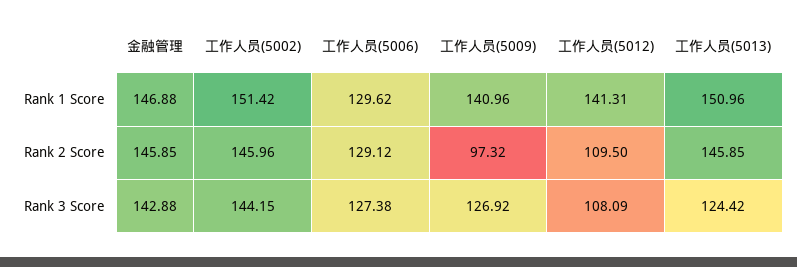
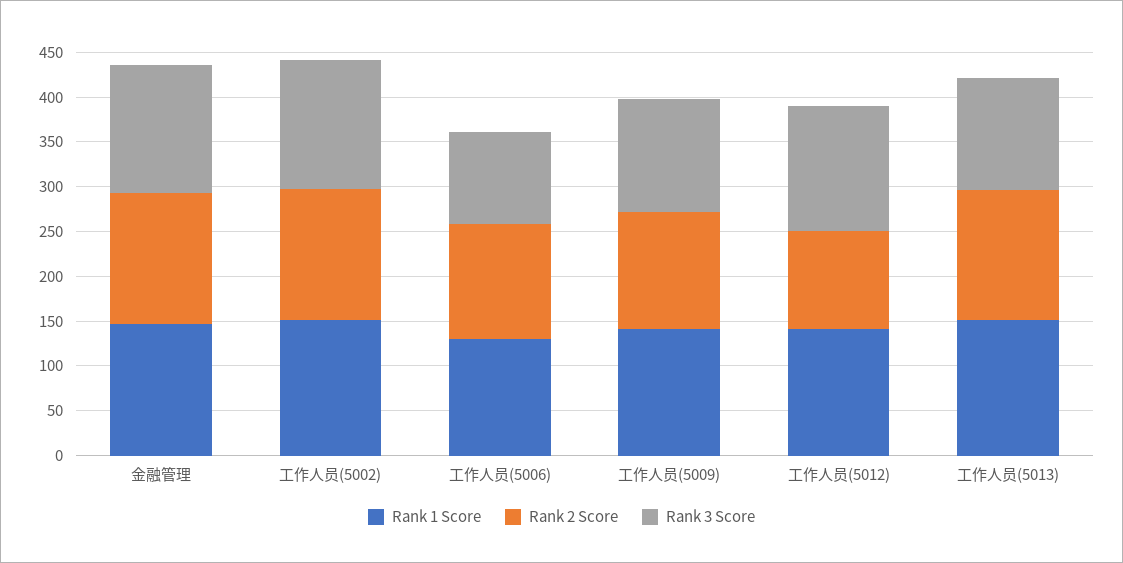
Rank 2 Score, 工作人员(5009): 97.32 -> 130
Rank 3 Score, 工作人员(5006): 127.38 -> 100
Rank 3 Score, 工作人员(5012): 108.09 -> 140

